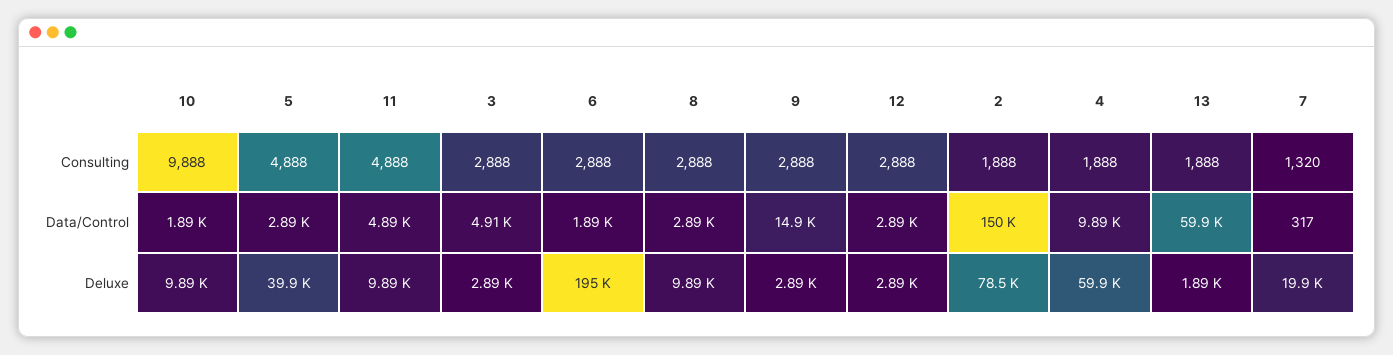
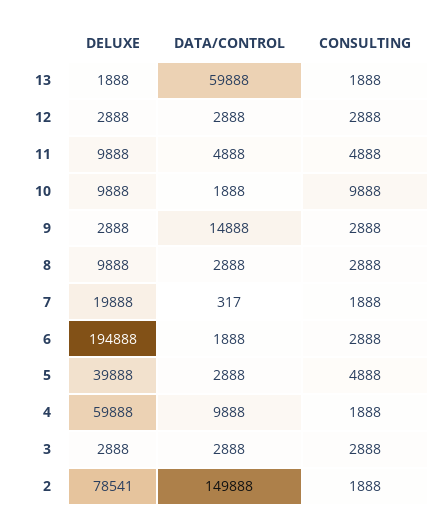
7, Consulting: 1320 -> 1888
3, Data/Control: 4910 -> 2888

